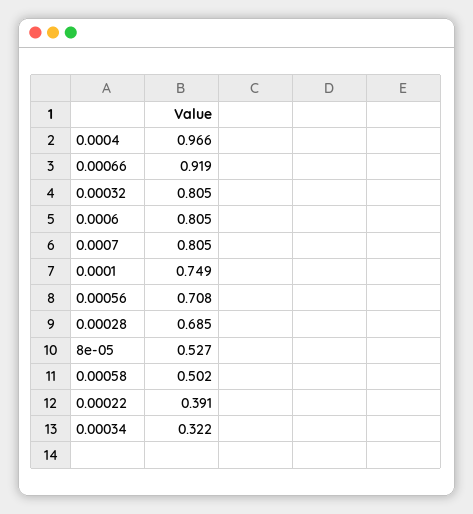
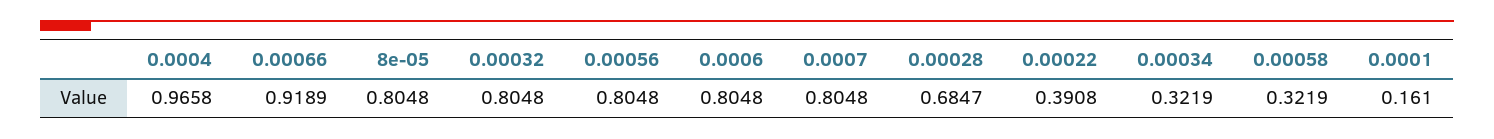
0.0001: 0.749 -> 0.161
0.00056: 0.708 -> 0.8048
8e-05: 0.527 -> 0.8048
0.00058: 0.502 -> 0.3219

